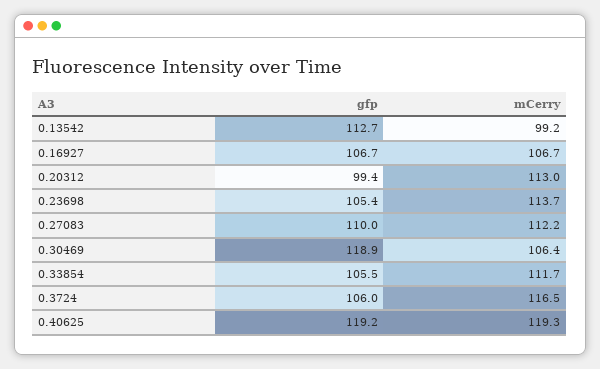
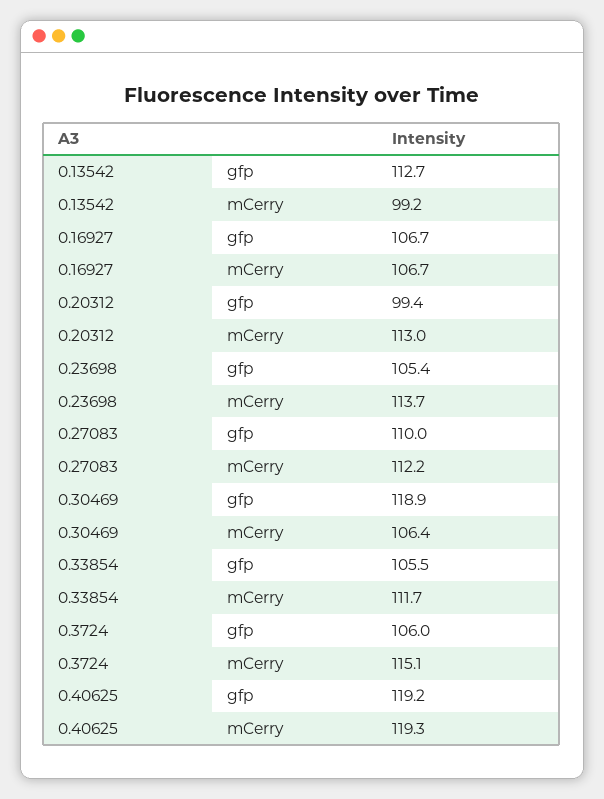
mCerry, 0.3724: 116.5 -> 115.1

